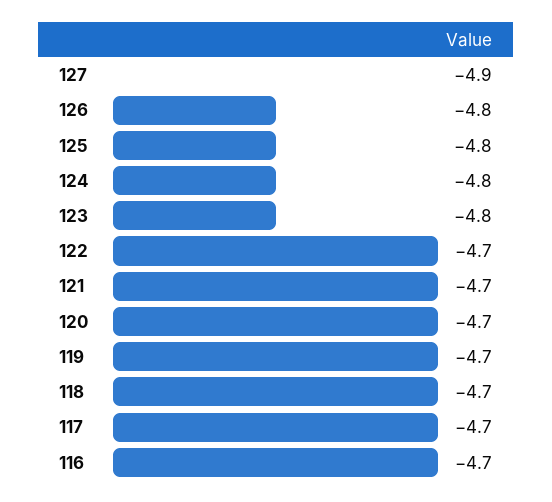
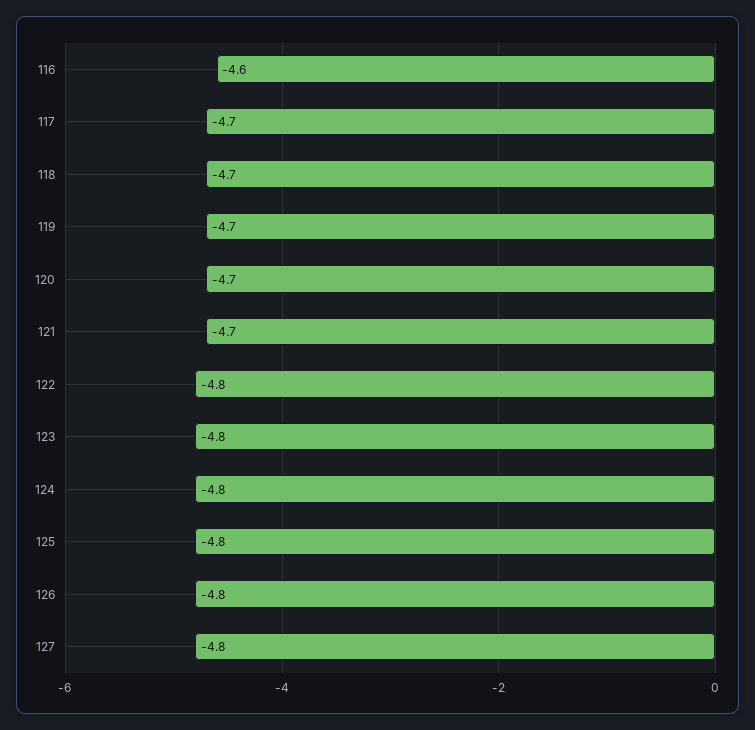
127: -4.9 -> -4.8
122: -4.7 -> -4.8
116: -4.7 -> -4.6

